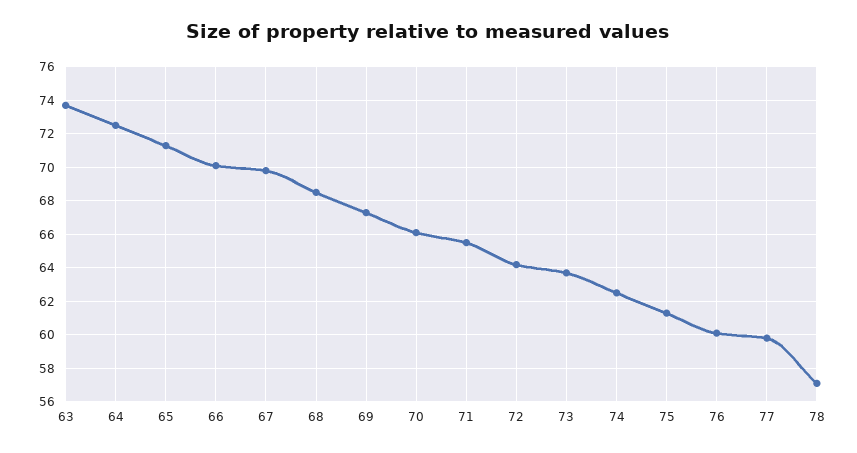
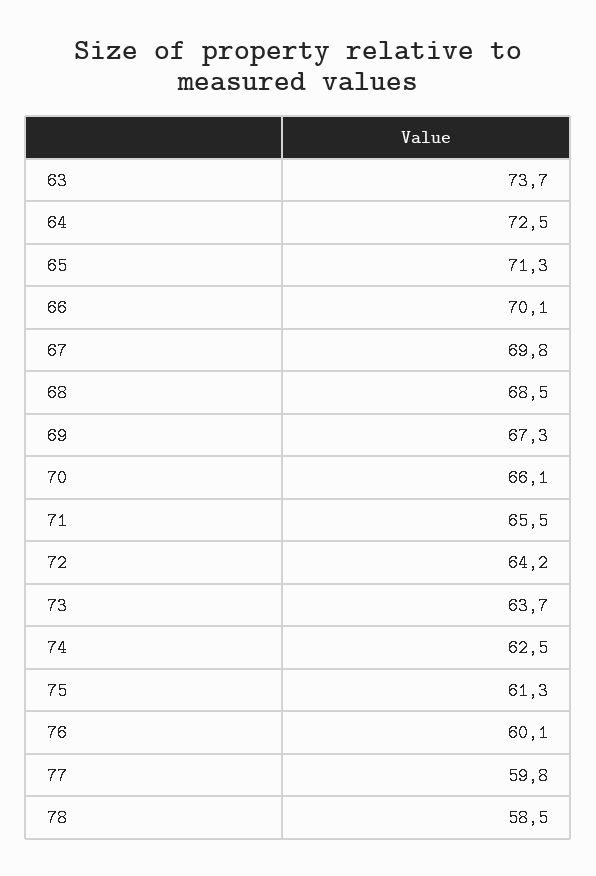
78: 57 -> 58.5

